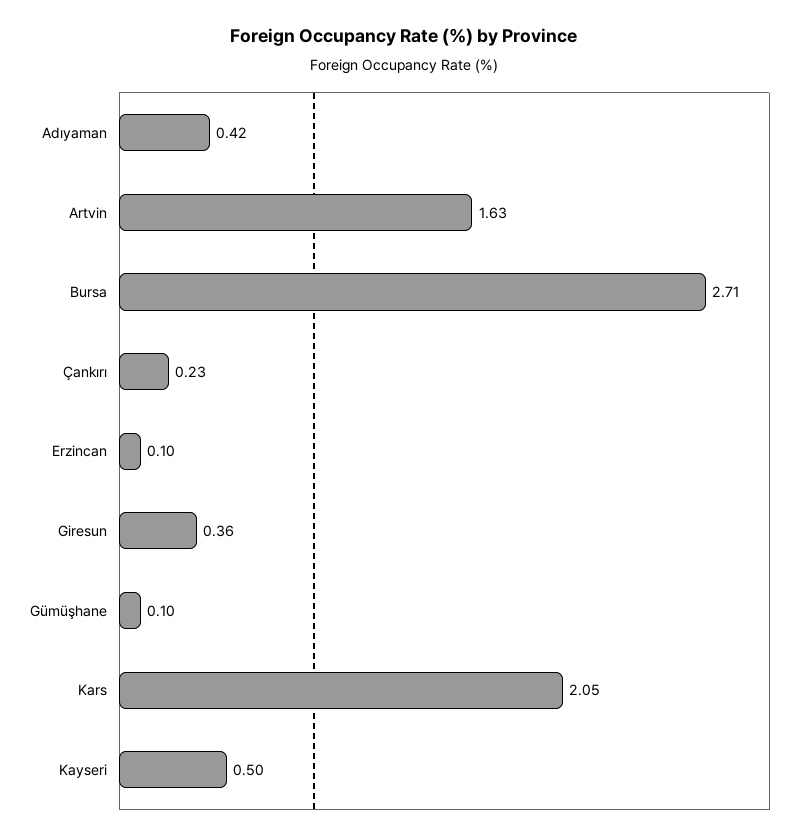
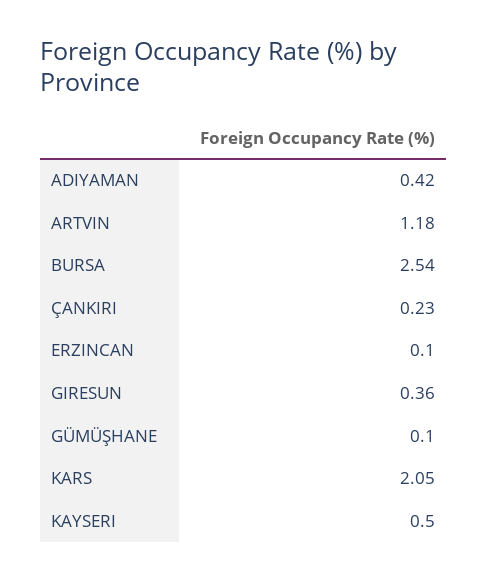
Artvin: 1.63 -> 1.18
Bursa: 2.71 -> 2.54

